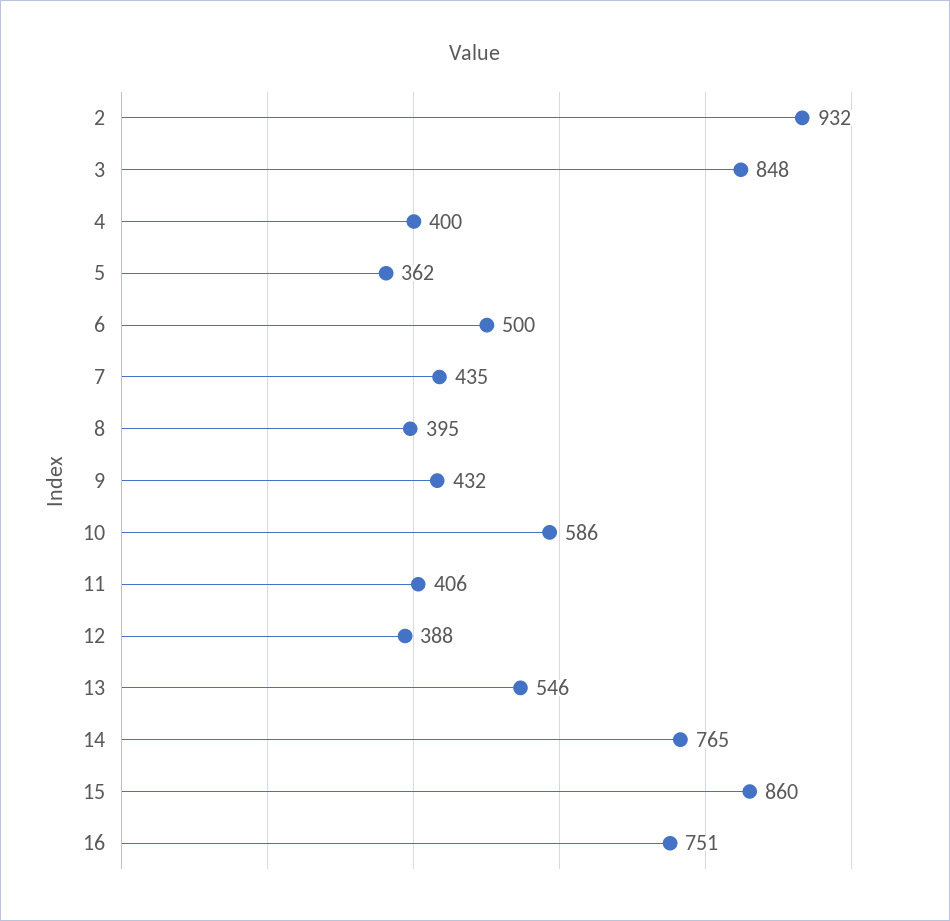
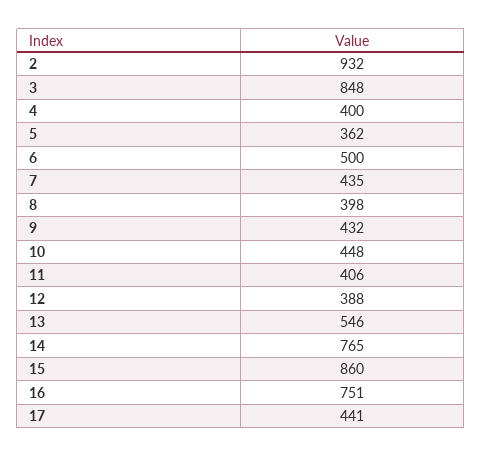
8: 395 -> 398
10: 586 -> 448
17: none -> 441

